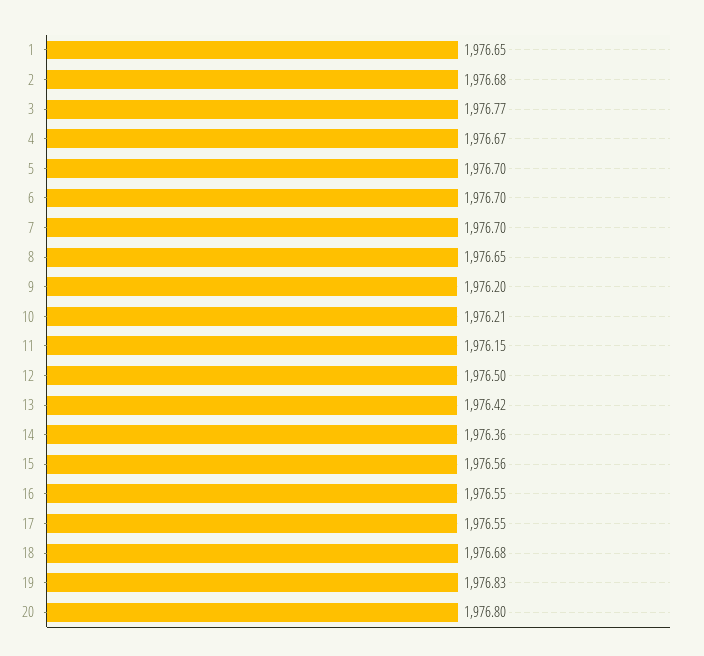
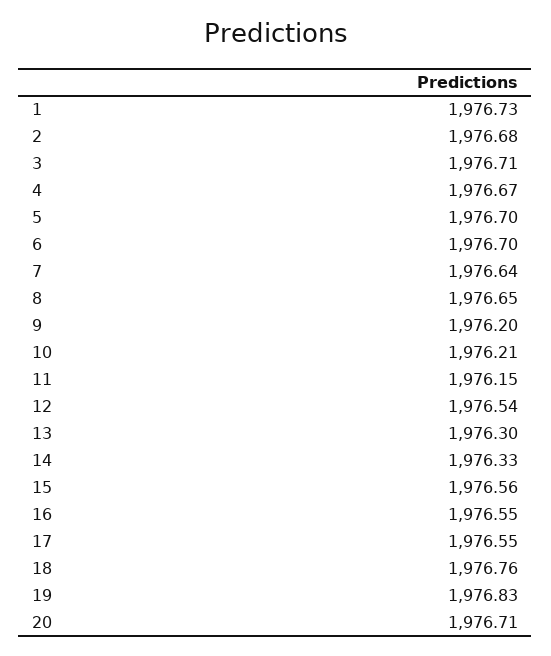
1: 1976.65 -> 1976.73
3: 1976.77 -> 1976.71
7: 1976.7 -> 1976.64
12: 1976.5 -> 1976.54
13: 1976.42 -> 1976.3
14: 1976.36 -> 1976.33
18: 1976.68 -> 1976.76
20: 1976.8 -> 1976.71

